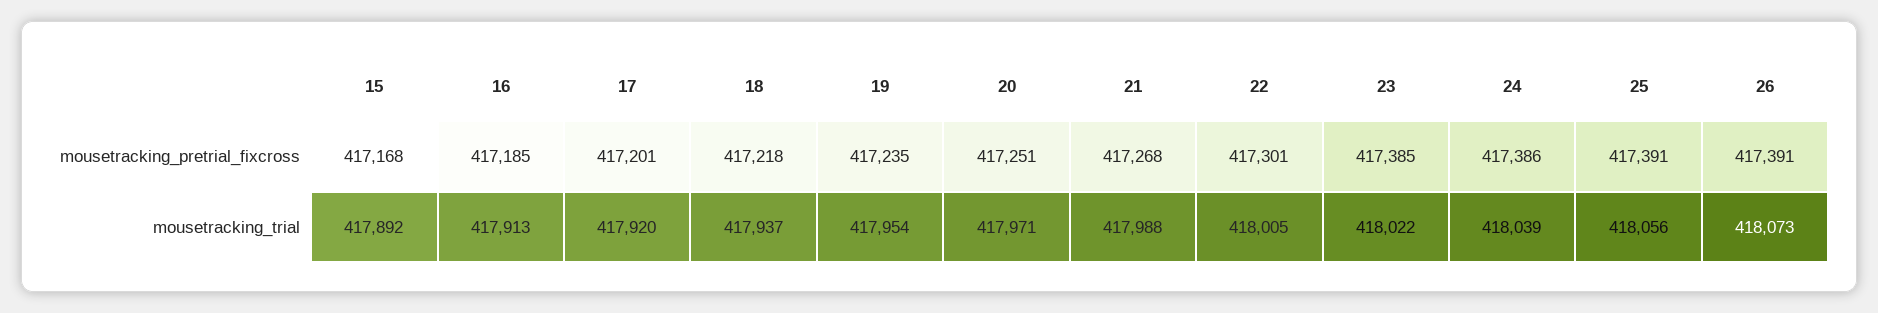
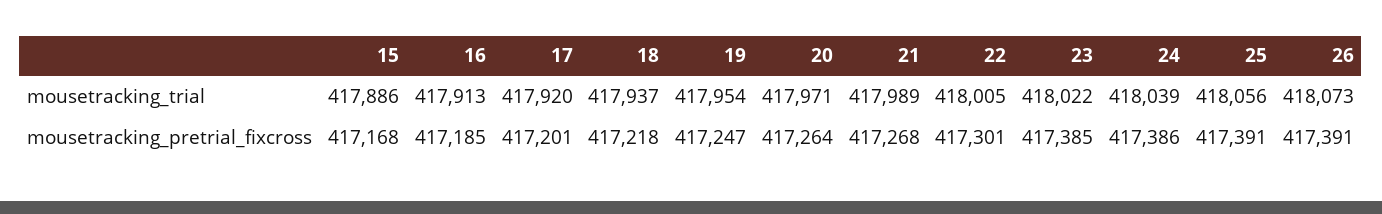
19, mousetracking_pretrial_fixcross: 417235 -> 417247
20, mousetracking_pretrial_fixcross: 417251 -> 417264
15, mousetracking_trial: 417892 -> 417886
21, mousetracking_trial: 417988 -> 417989

